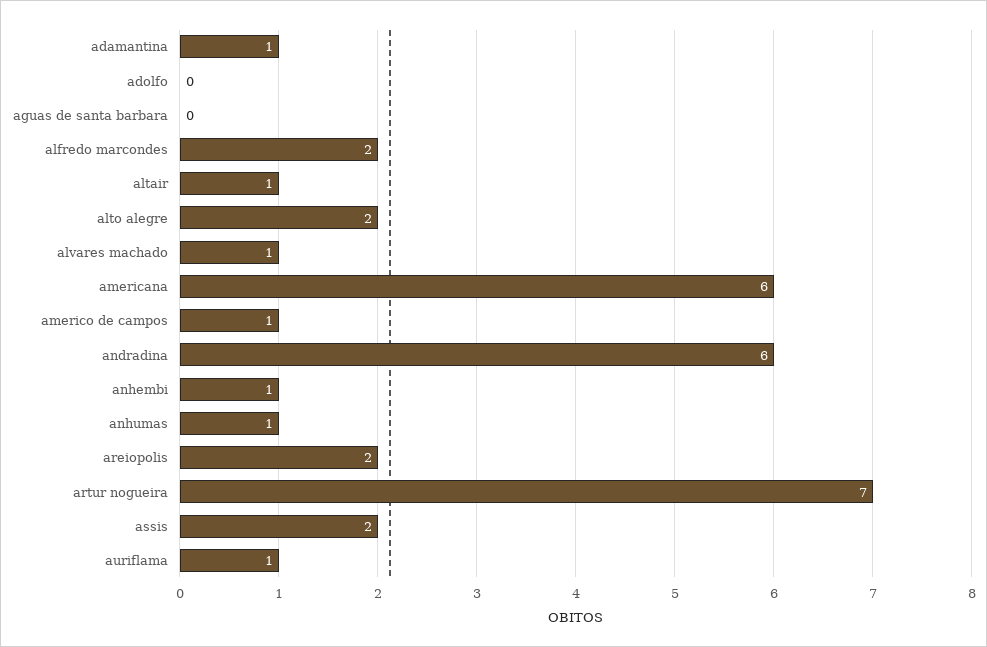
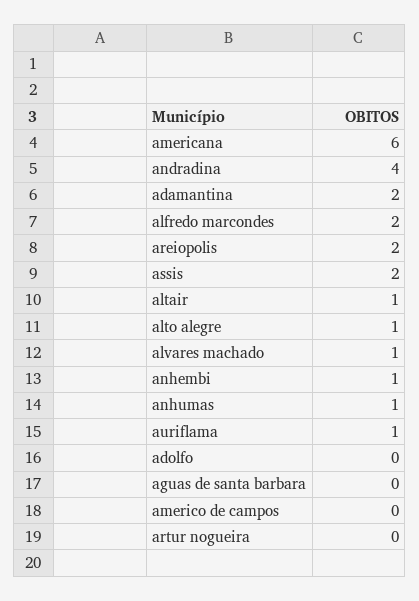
adamantina: 1 -> 2
alto alegre: 2 -> 1
americo de campos: 1 -> 0
andradina: 6 -> 4
artur nogueira: 7 -> 0

